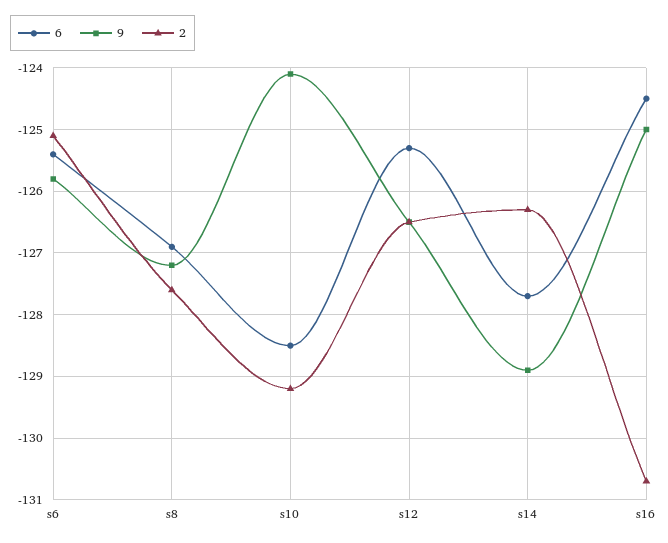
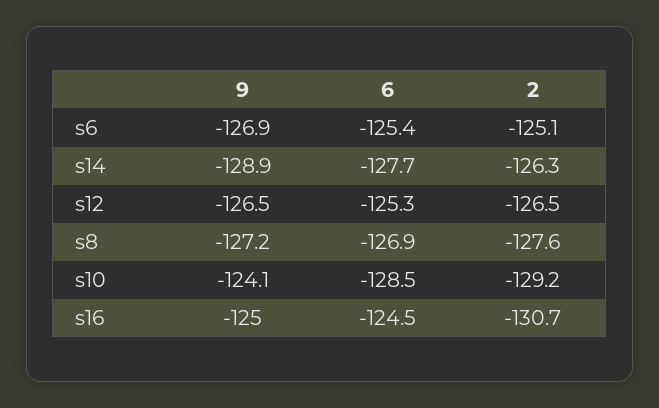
9, s6: -125.8 -> -126.9

